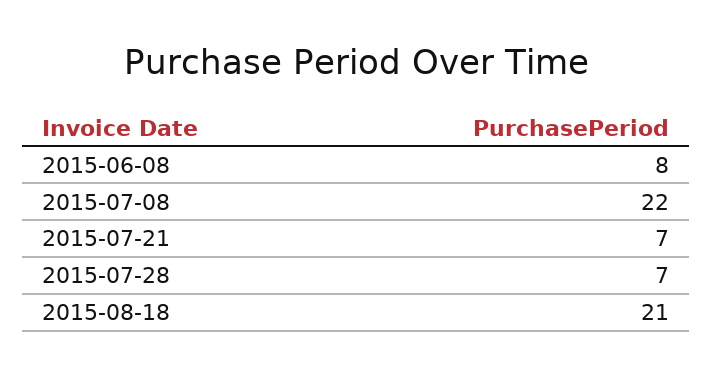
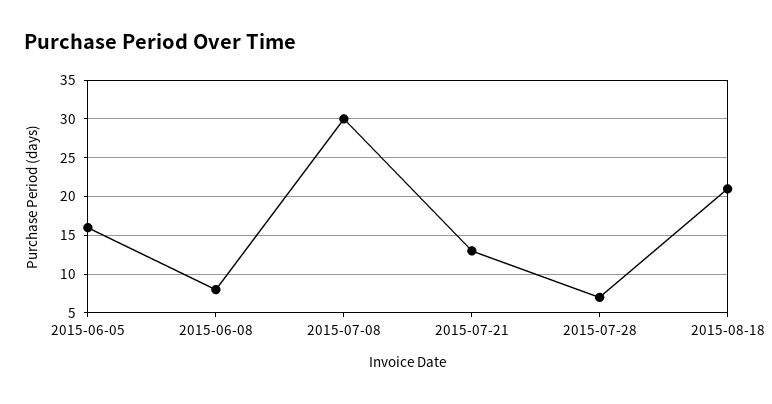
2015-07-08: 22 -> 30
2015-07-21: 7 -> 13
2015-06-05: none -> 16

